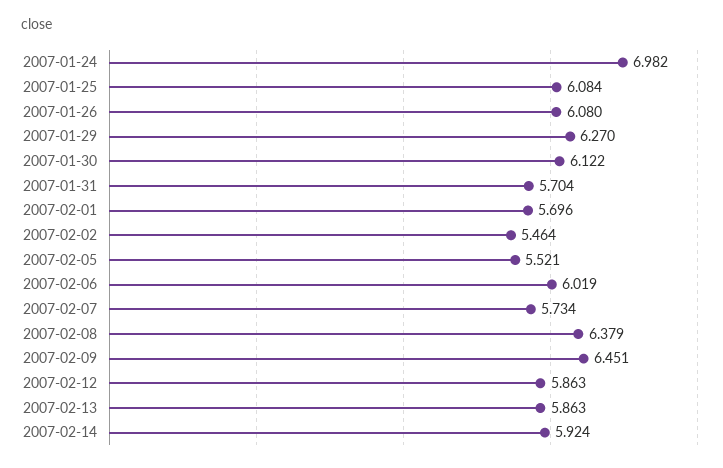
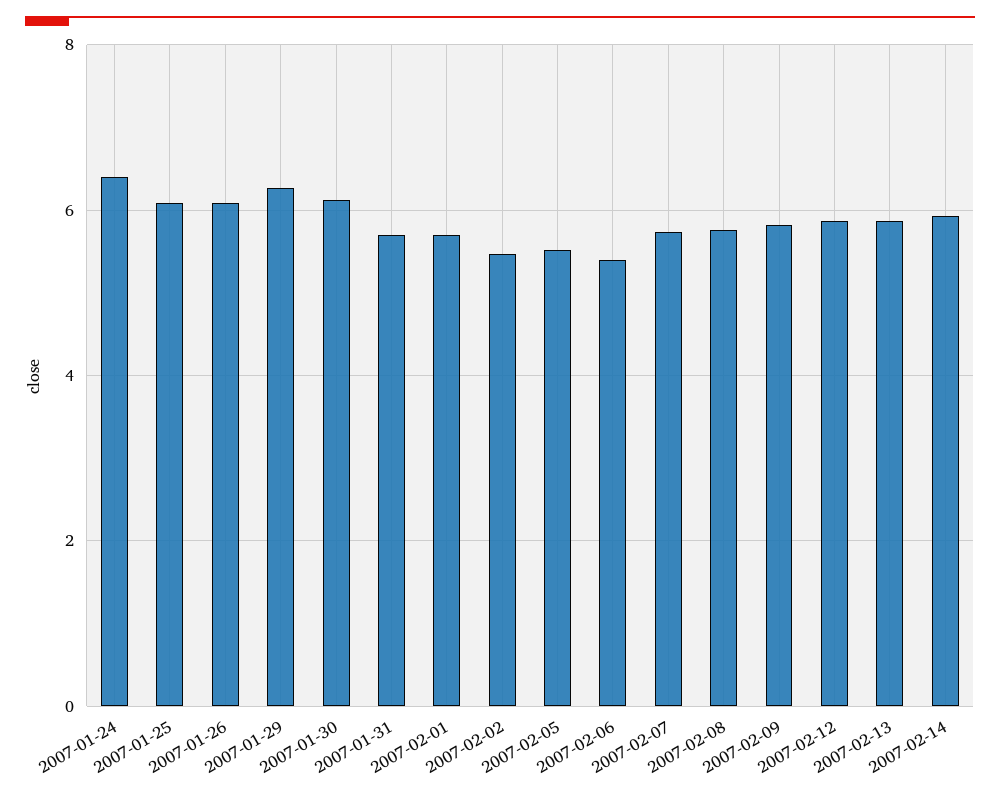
2007-01-24: 6.982 -> 6.4
2007-02-06: 6.019 -> 5.4
2007-02-08: 6.379 -> 5.8
2007-02-09: 6.451 -> 5.8

